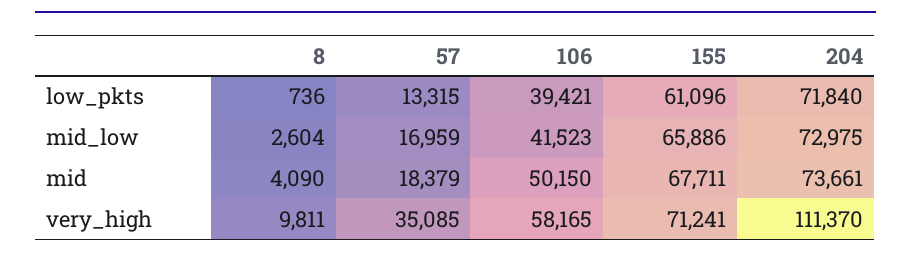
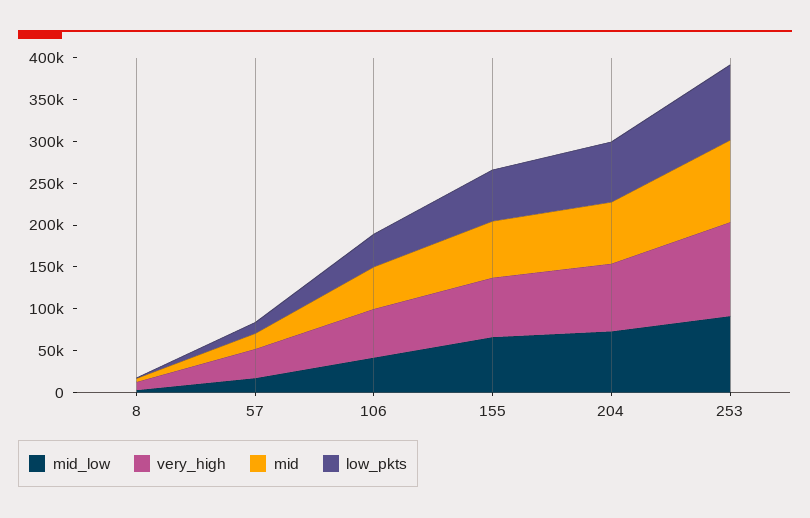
very_high, 204: 111370 -> 80000
mid_low, 253: none -> 90000
very_high, 253: none -> 110000
mid, 253: none -> 100000
low_pkts, 253: none -> 90000

